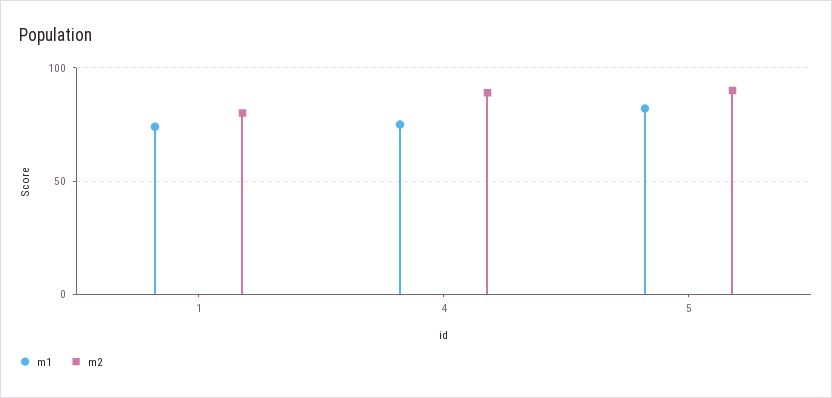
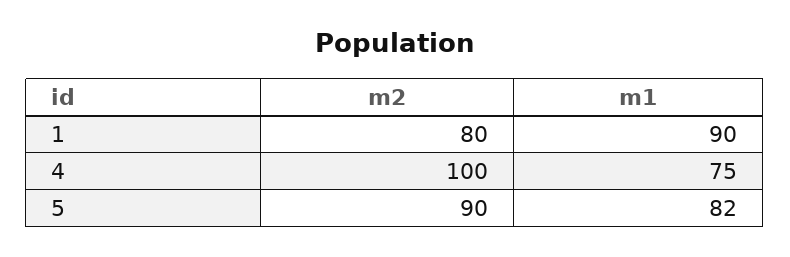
m1, 1: 75 -> 90
m2, 4: 90 -> 100

